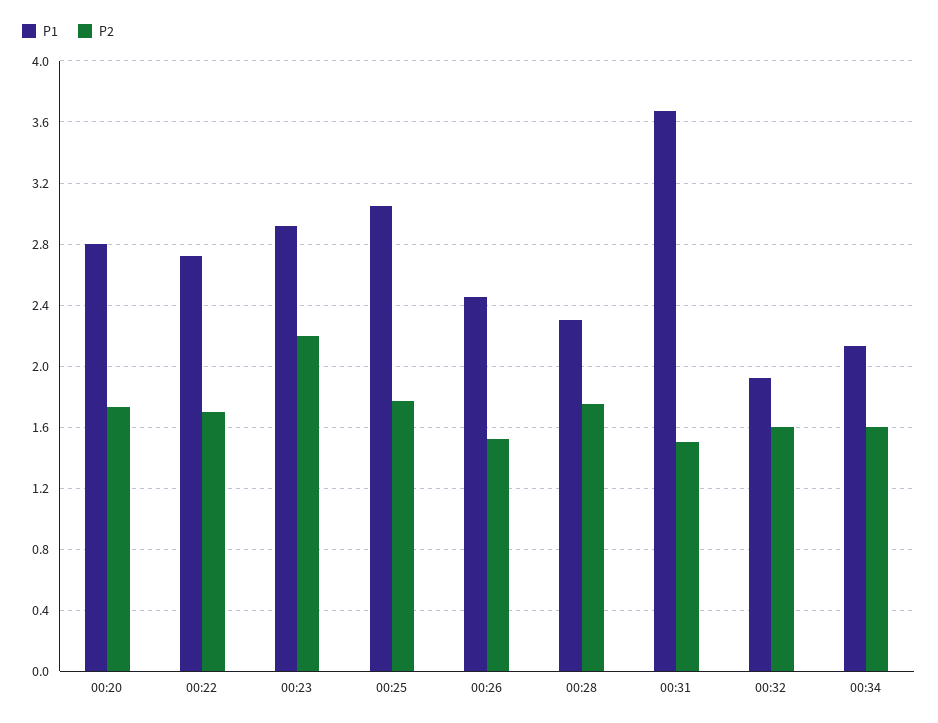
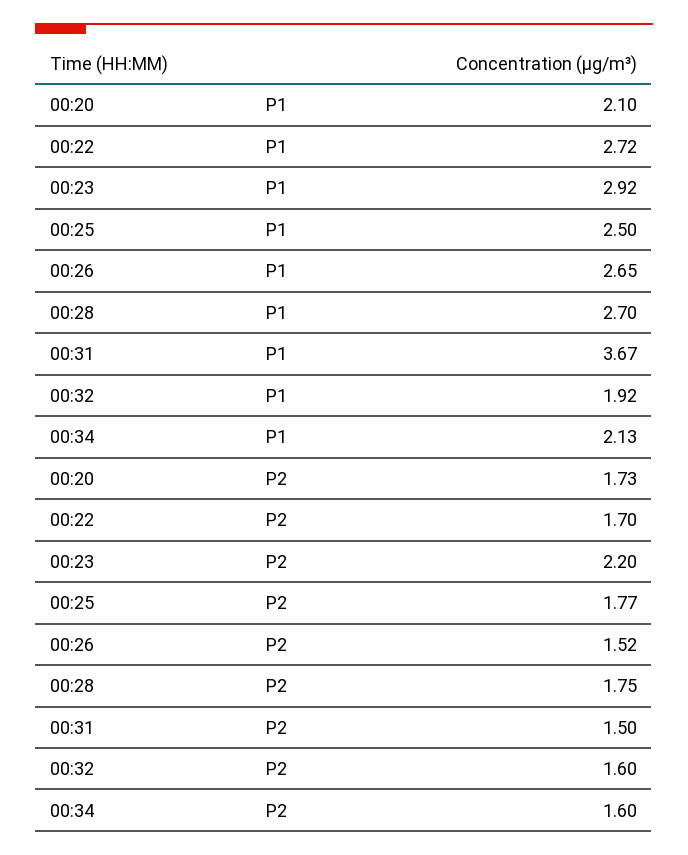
P1, 00:20: 2.8 -> 2.1
P1, 00:25: 3.05 -> 2.5
P1, 00:26: 2.45 -> 2.65
P1, 00:28: 2.3 -> 2.7

